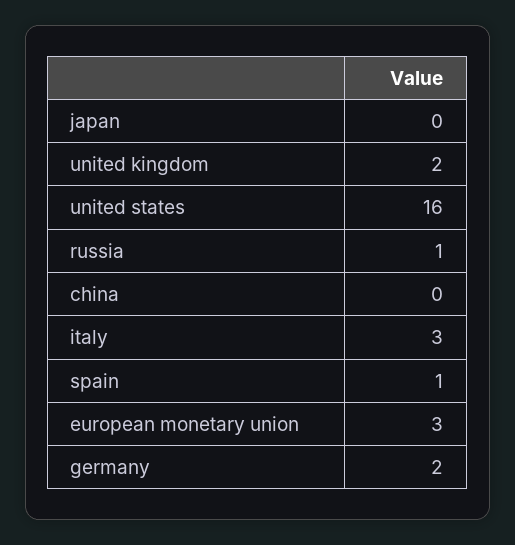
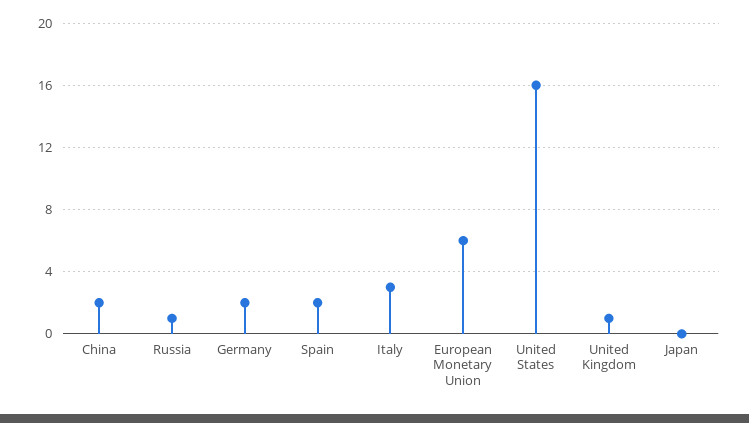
united kingdom: 2 -> 1
china: 0 -> 2
spain: 1 -> 2
european monetary union: 3 -> 6

